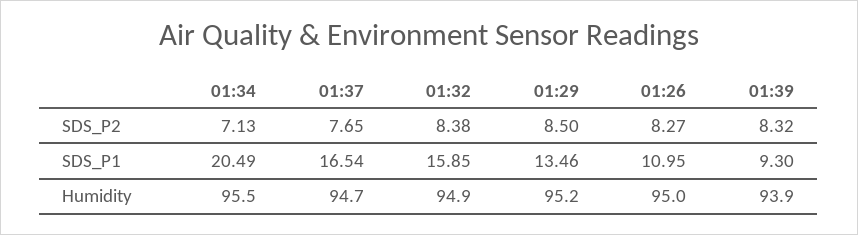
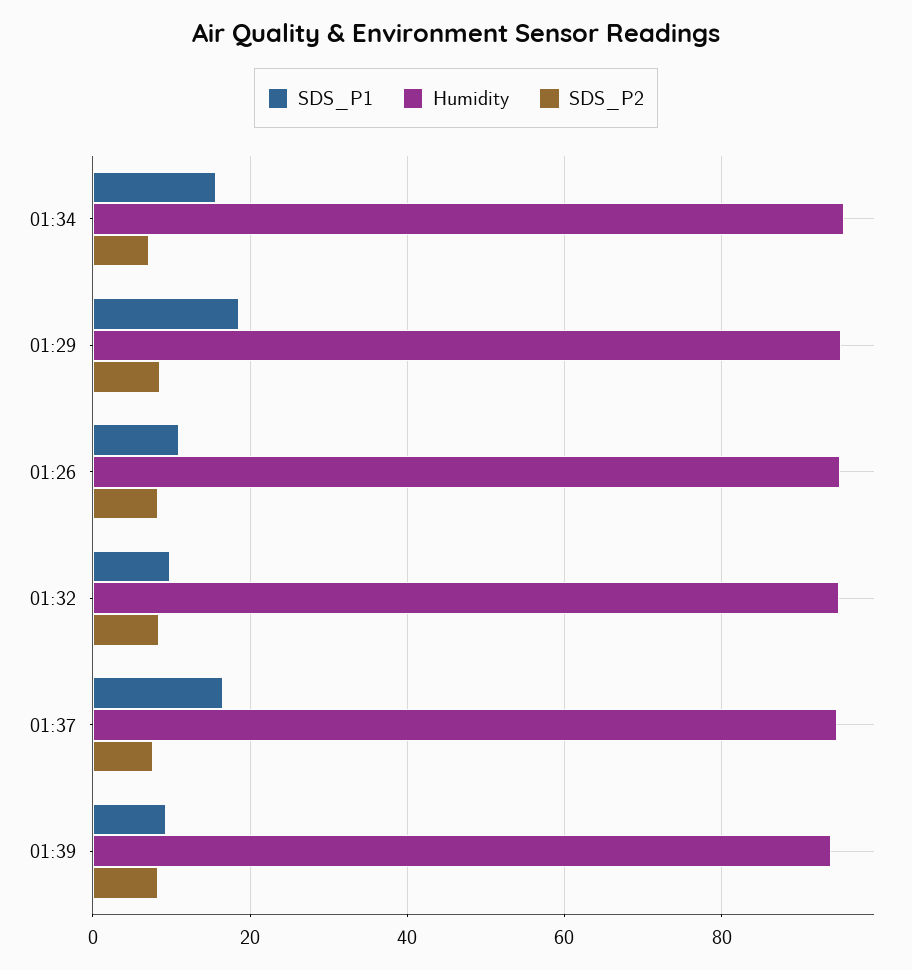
SDS_P1, 01:34: 20.49 -> 16
SDS_P1, 01:32: 15.85 -> 10
SDS_P1, 01:29: 13.46 -> 18

